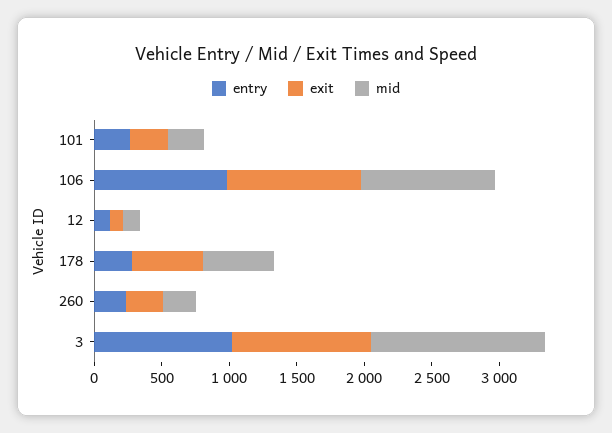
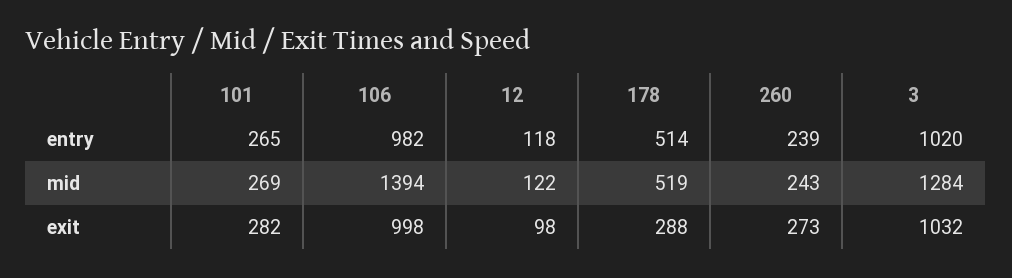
mid, 106: 1000 -> 1394
entry, 178: 300 -> 514
exit, 178: 500 -> 288

